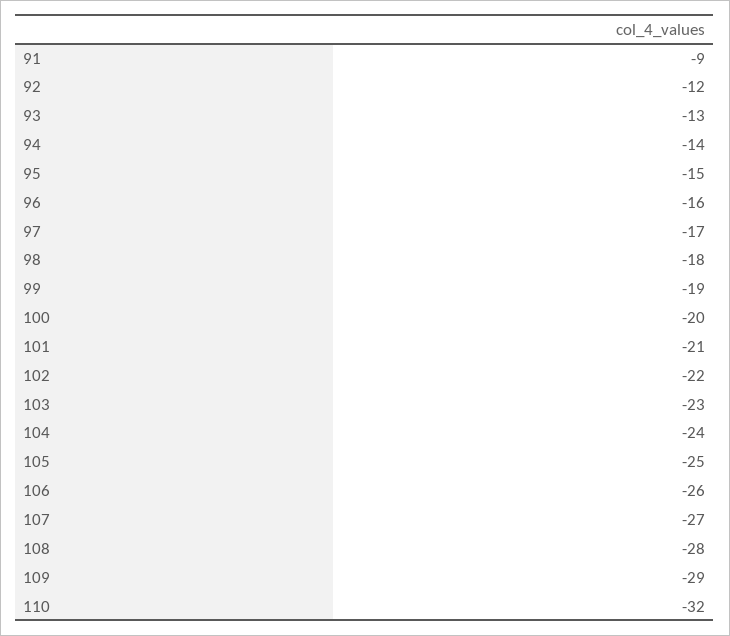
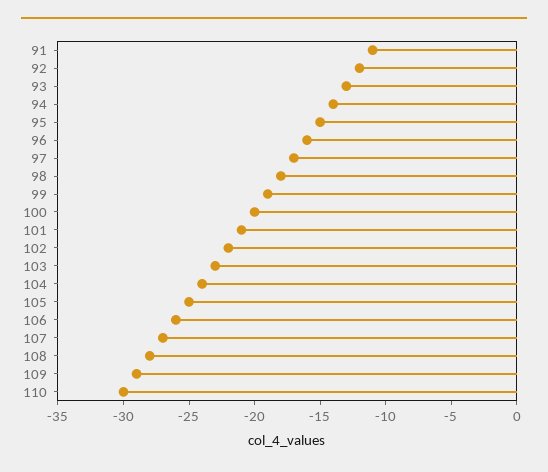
91: -9 -> -11
110: -32 -> -30

